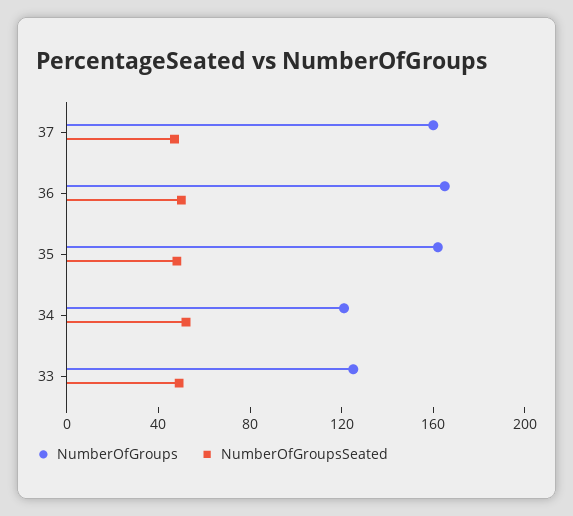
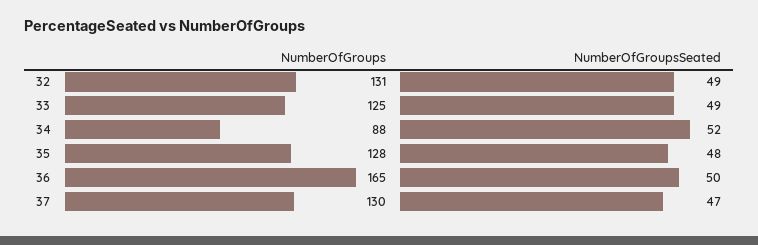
NumberOfGroups, 37: 160 -> 130
NumberOfGroups, 35: 160 -> 128
NumberOfGroups, 34: 120 -> 88
NumberOfGroups, 32: none -> 131
NumberOfGroupsSeated, 32: none -> 49

